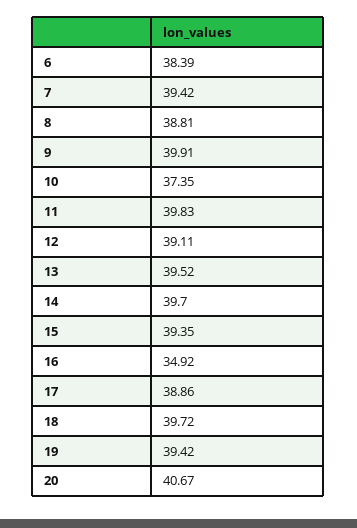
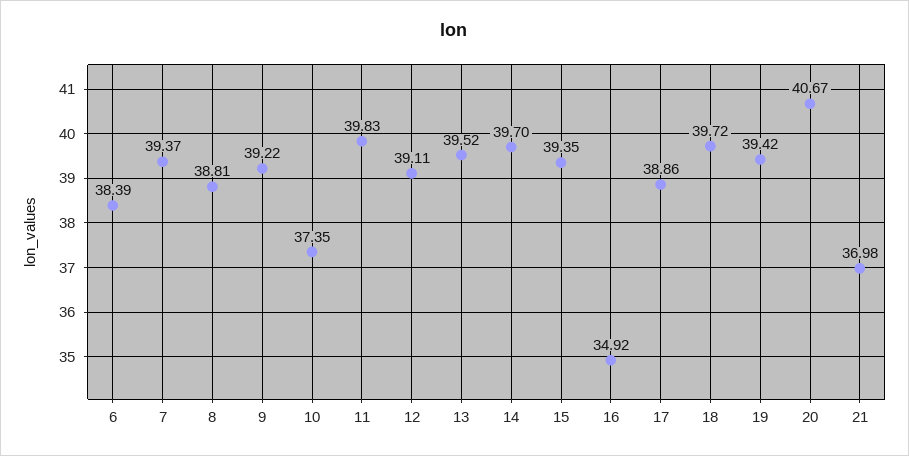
7: 39.42 -> 39.37
9: 39.91 -> 39.22
21: none -> 36.98

